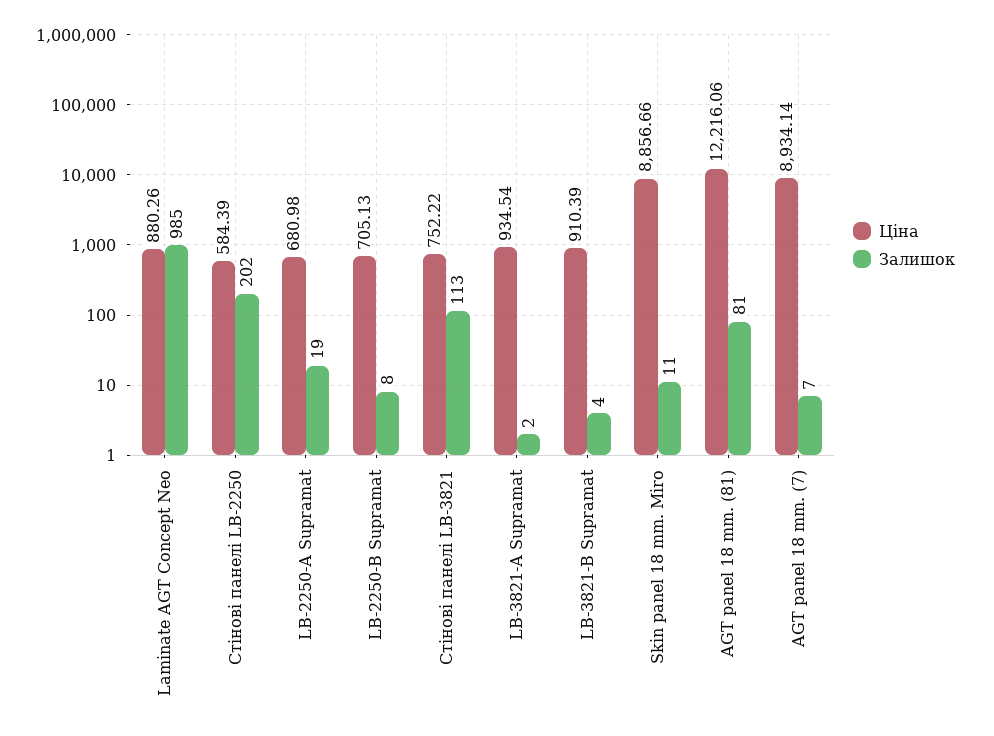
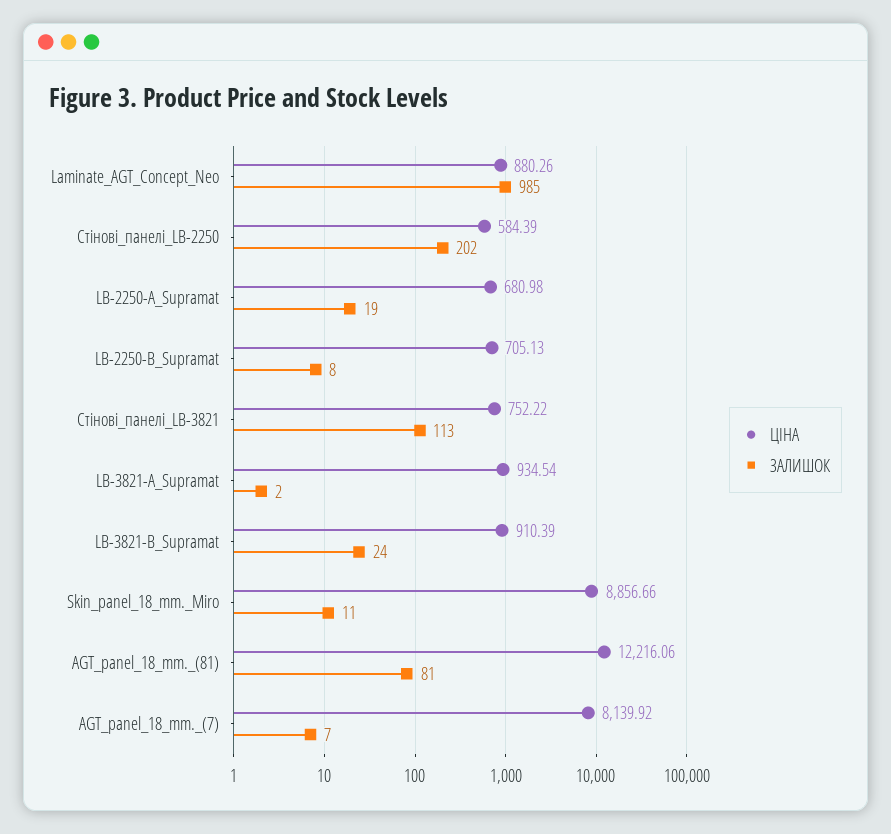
Залишок, LB-3821-В Supramat: 4 -> 24
Ціна, AGT panel 18 mm. (7): 8934.14 -> 8139.92

